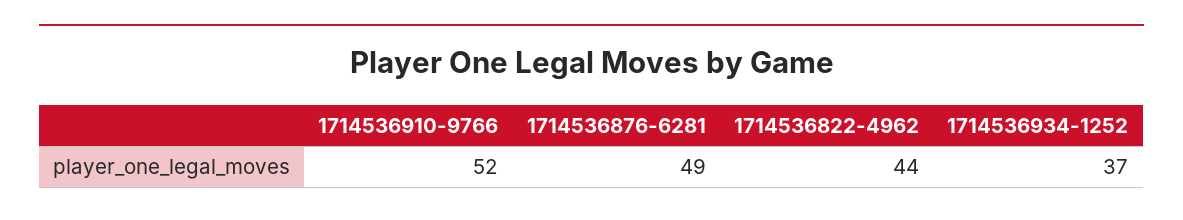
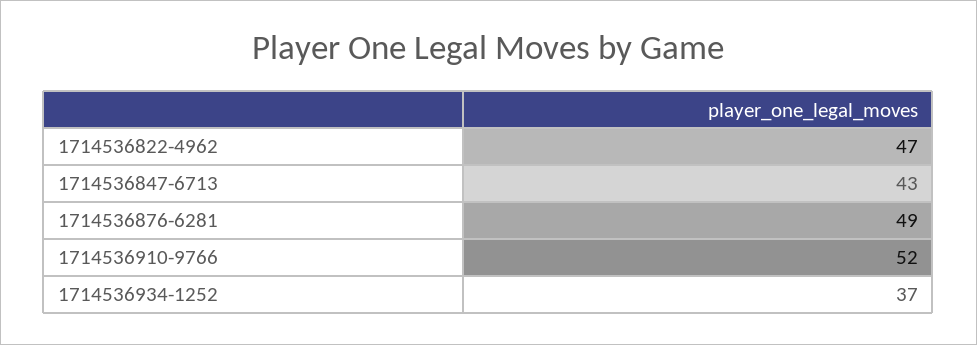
1714536822-4962: 44 -> 47
1714536847-6713: none -> 43

